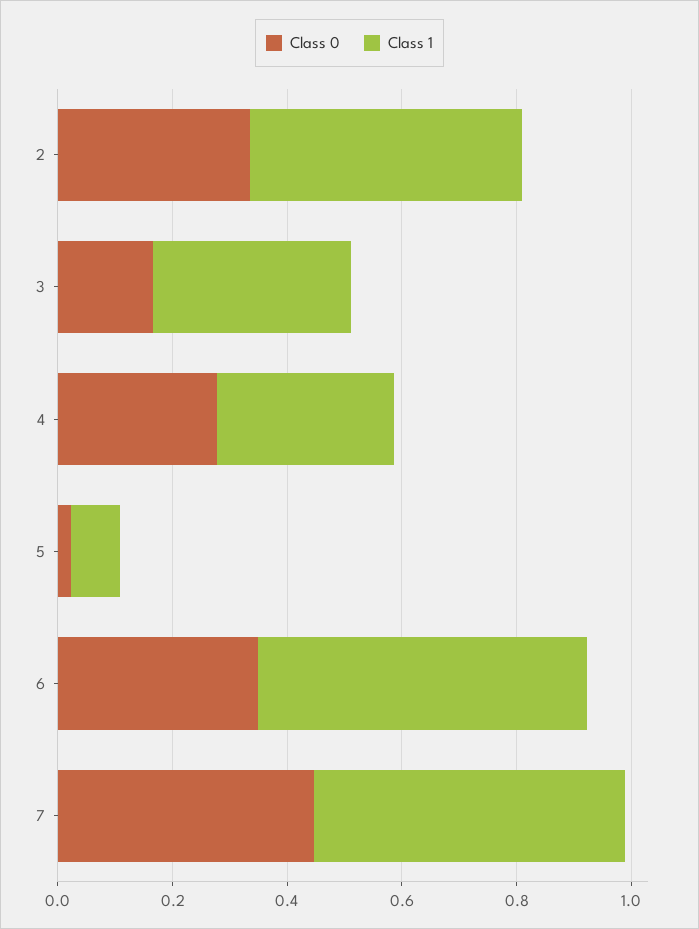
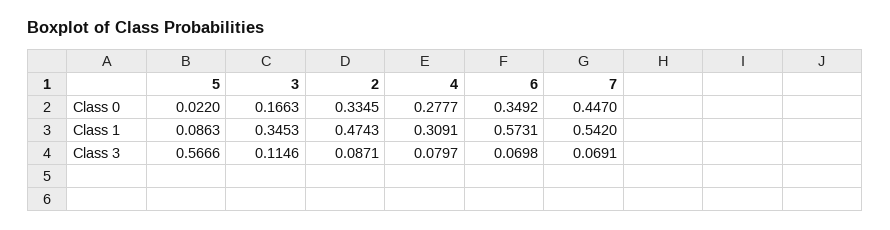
Class 3, 5: none -> 0.5666
Class 3, 3: none -> 0.1146
Class 3, 2: none -> 0.0871
Class 3, 4: none -> 0.0797
Class 3, 6: none -> 0.0698
Class 3, 7: none -> 0.0691

